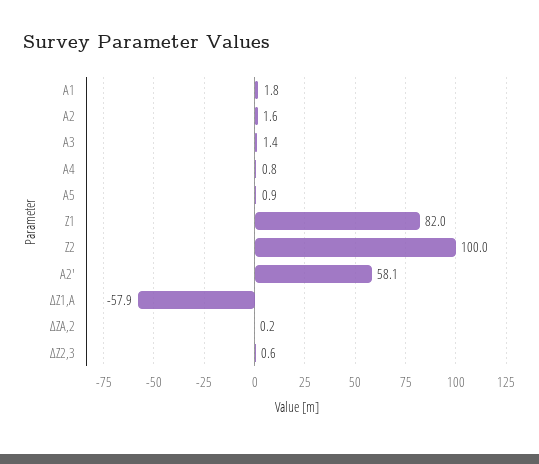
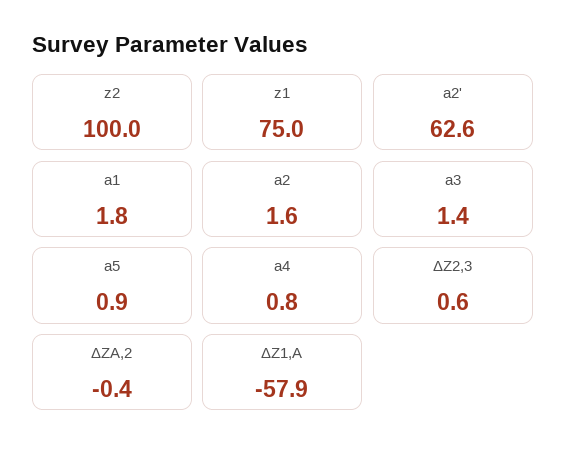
Z1: 82 -> 75
A2': 58.1 -> 62.6
ΔZA,2: 0.2 -> -0.4

